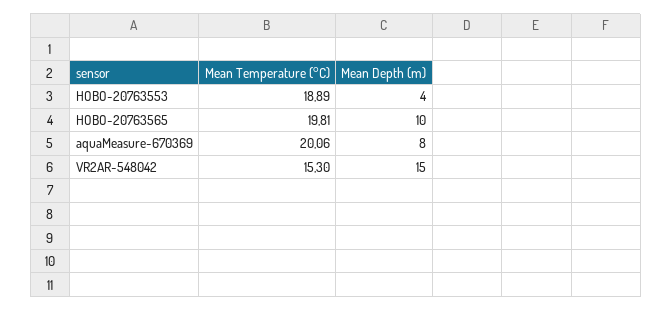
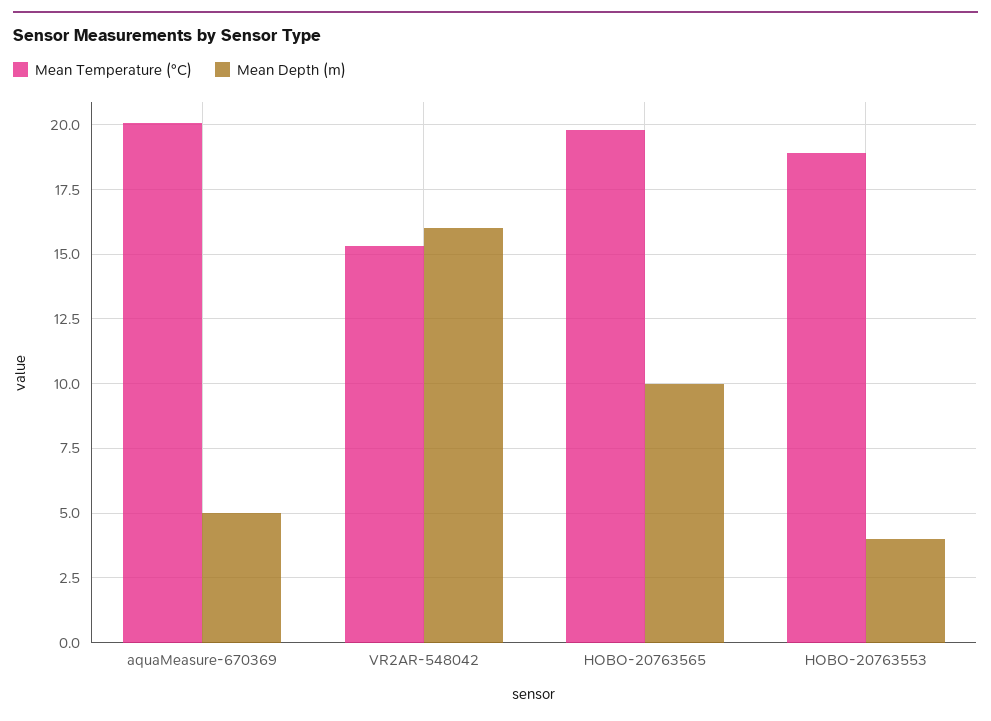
Mean Depth (m), aquaMeasure-670369: 8 -> 5
Mean Depth (m), VR2AR-548042: 15 -> 16

